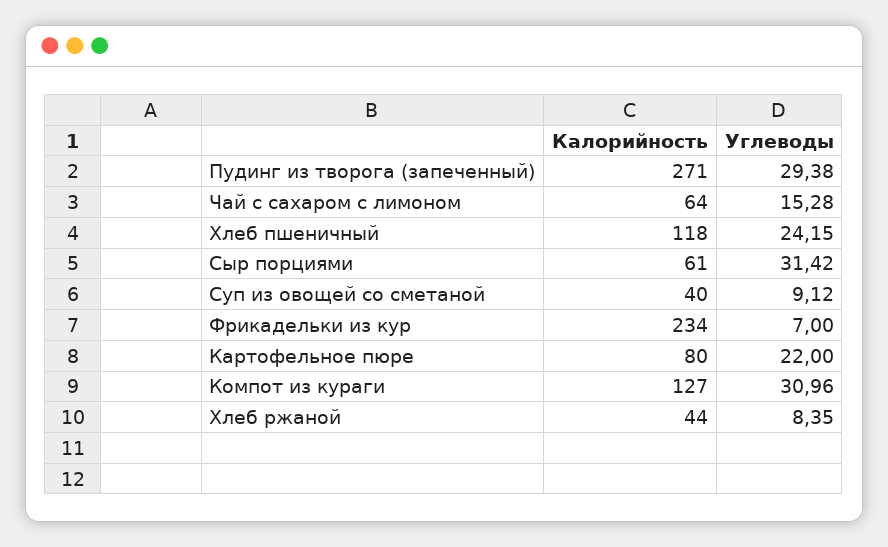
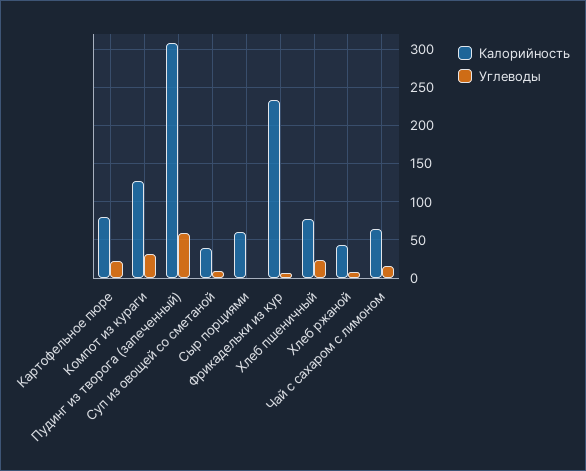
Калорийность, Пудинг из творога (запеченный): 271 -> 310
Углеводы, Пудинг из творога (запеченный): 29.38 -> 60
Калорийность, Хлеб пшеничный: 118 -> 80
Углеводы, Сыр порциями: 31.42 -> 0

